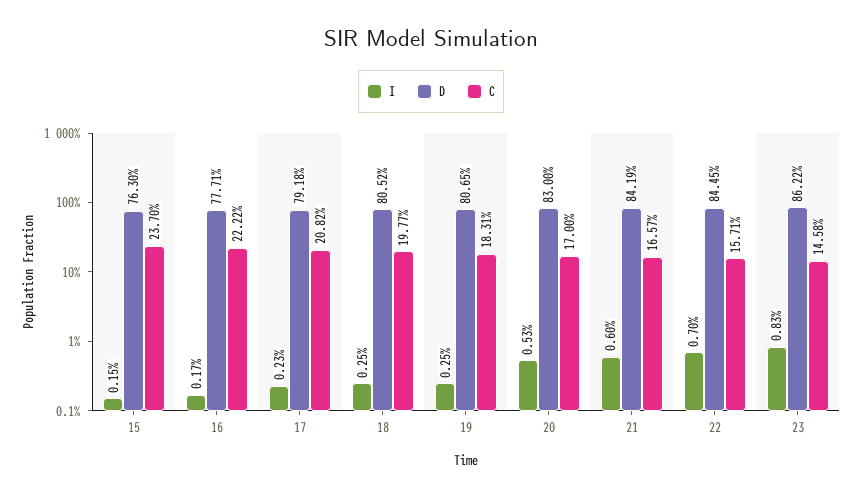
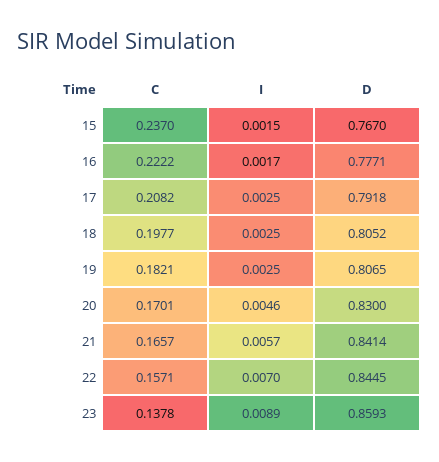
D, 15: 0.763 -> 0.767
I, 17: 0.0023 -> 0.0025
C, 19: 0.1831 -> 0.1821
I, 20: 0.0053 -> 0.0046
C, 20: 0.17 -> 0.1701
I, 21: 0.006 -> 0.0057
D, 21: 0.8419 -> 0.8414
I, 23: 0.0083 -> 0.0089
D, 23: 0.8622 -> 0.8593
C, 23: 0.1458 -> 0.1378

